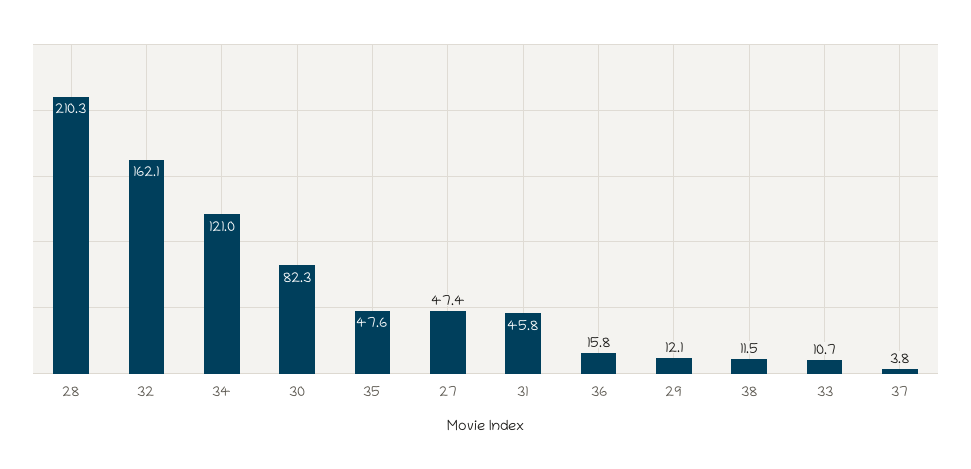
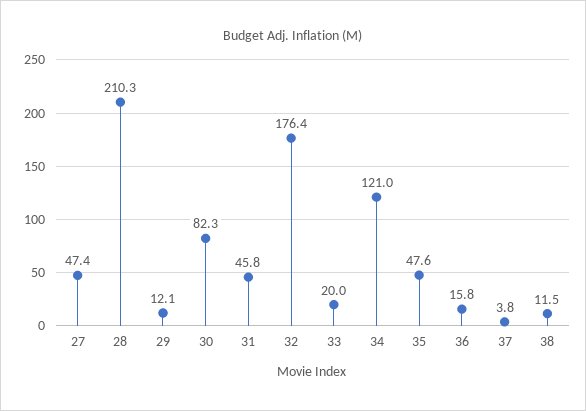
32: 162.1 -> 176.4
33: 10.7 -> 20

